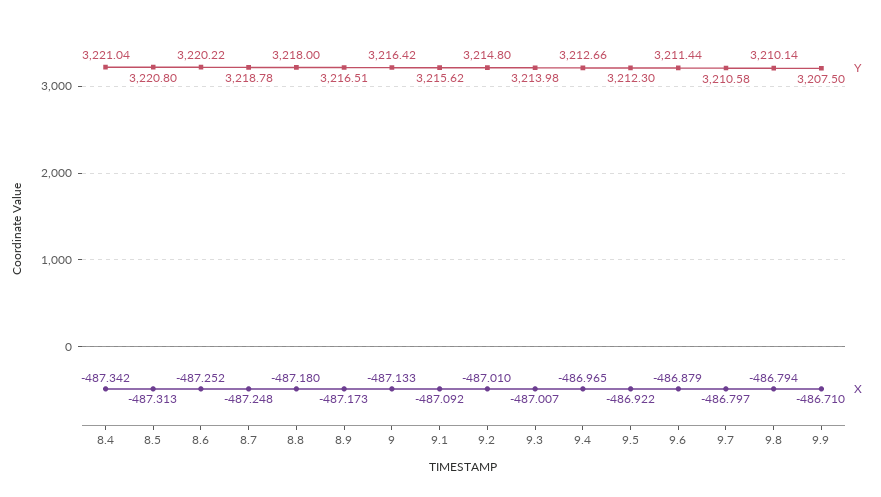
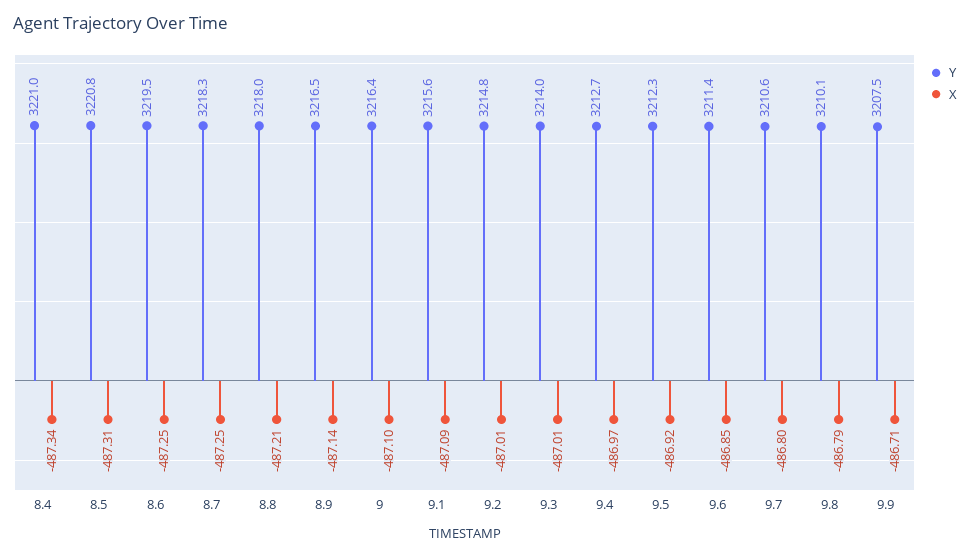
Y, 8.6: 3220.22 -> 3219.5
Y, 8.7: 3218.78 -> 3218.3
X, 8.8: -487.18 -> -487.21
X, 8.9: -487.173 -> -487.14
X, 9: -487.133 -> -487.1
X, 9.6: -486.879 -> -486.85

